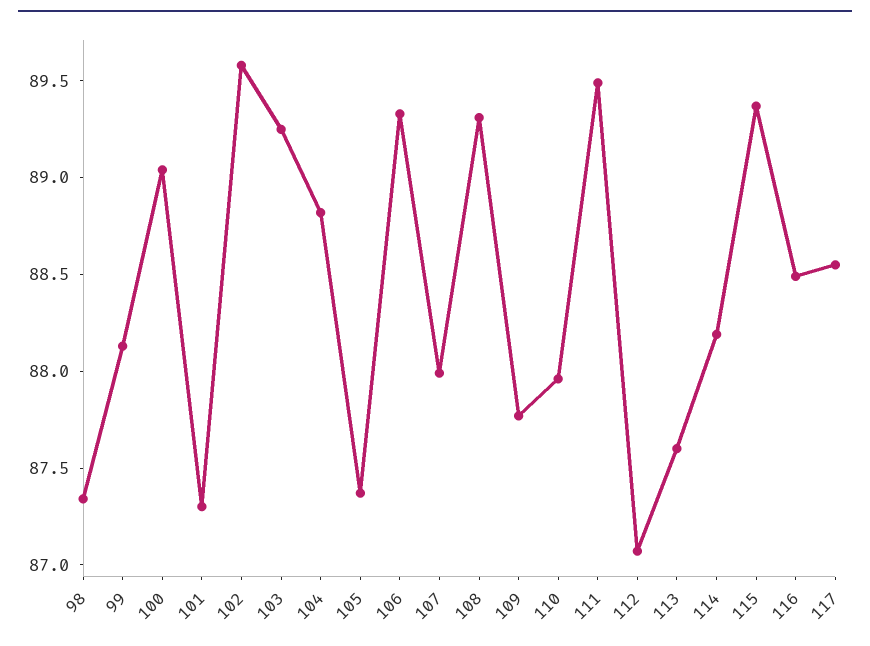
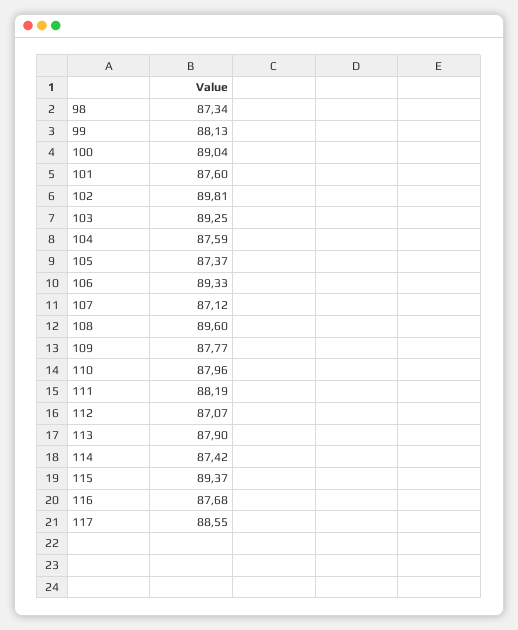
101: 87.3 -> 87.6
102: 89.6 -> 89.81
104: 88.8 -> 87.59
107: 88 -> 87.12
108: 89.3 -> 89.6
111: 89.5 -> 88.19
113: 87.6 -> 87.9
114: 88.2 -> 87.42
116: 88.5 -> 87.68

